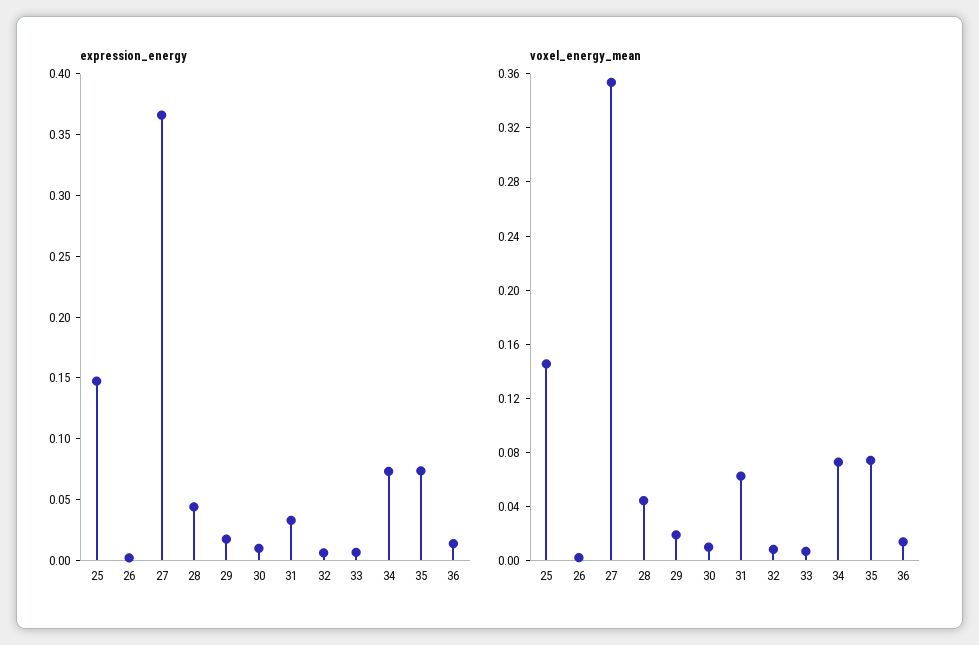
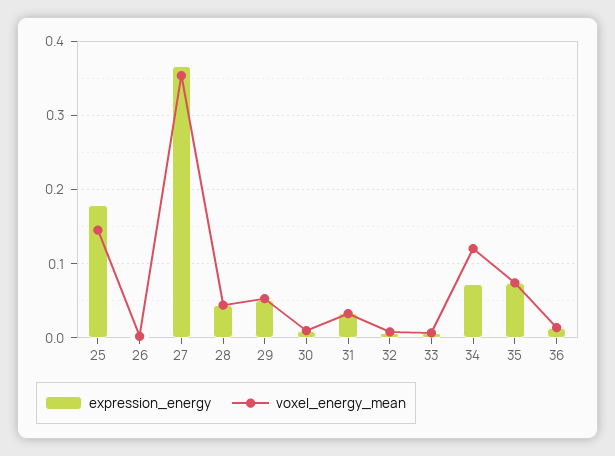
expression_energy, 25: 0.15 -> 0.18
expression_energy, 29: 0.02 -> 0.05
voxel_energy_mean, 29: 0.02 -> 0.05
voxel_energy_mean, 31: 0.06 -> 0.03
voxel_energy_mean, 34: 0.07 -> 0.12

